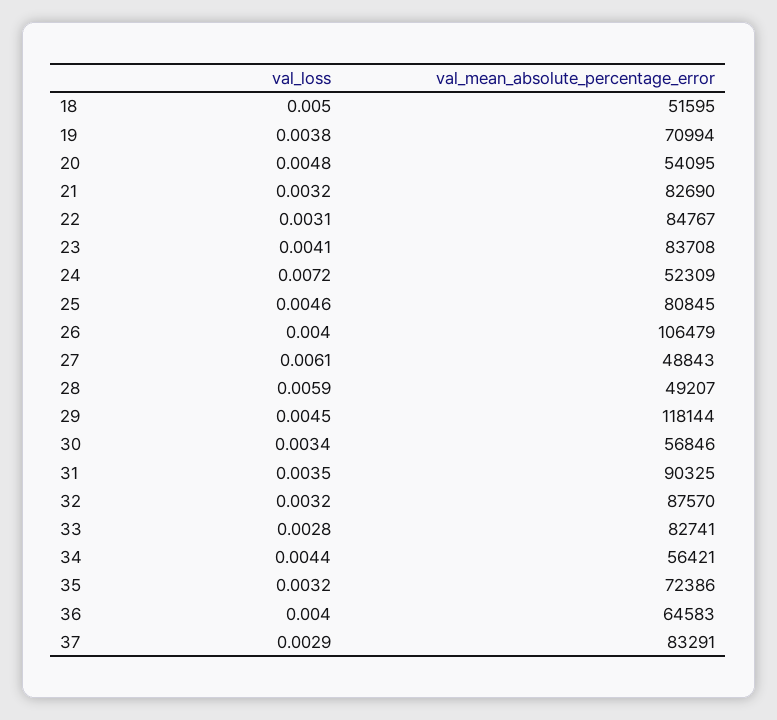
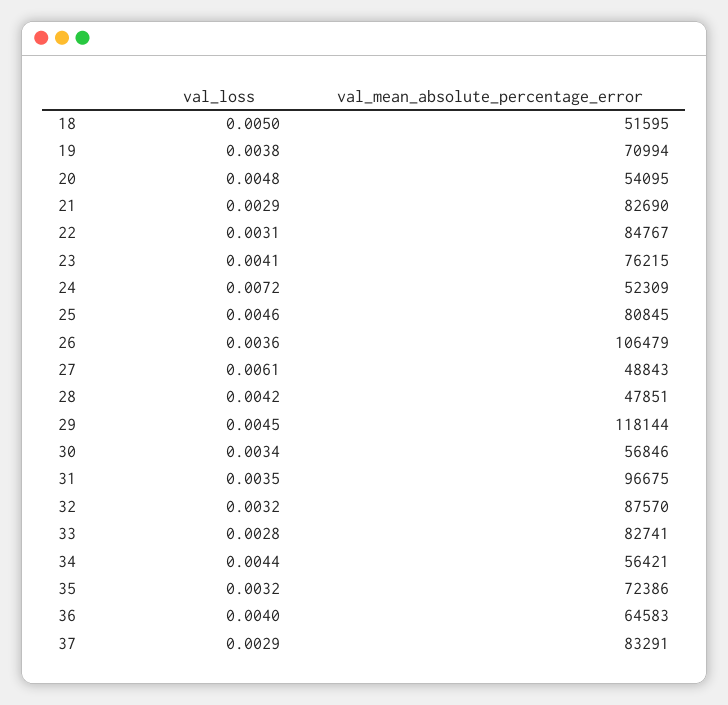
val_loss, 21: 0.0032 -> 0.0029
val_mean_absolute_percentage_error, 23: 83708 -> 76215
val_loss, 26: 0.004 -> 0.0036
val_loss, 28: 0.0059 -> 0.0042
val_mean_absolute_percentage_error, 28: 49207 -> 47851
val_mean_absolute_percentage_error, 31: 90325 -> 96675

